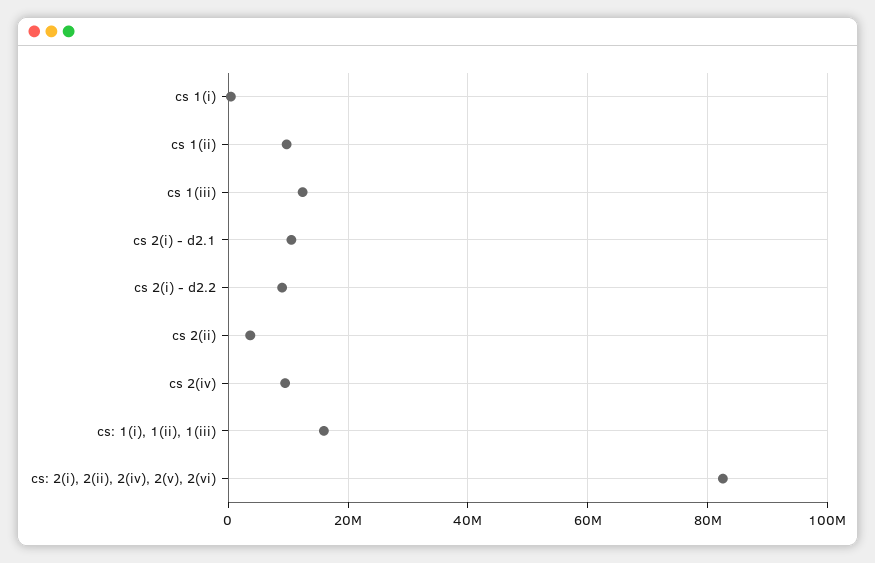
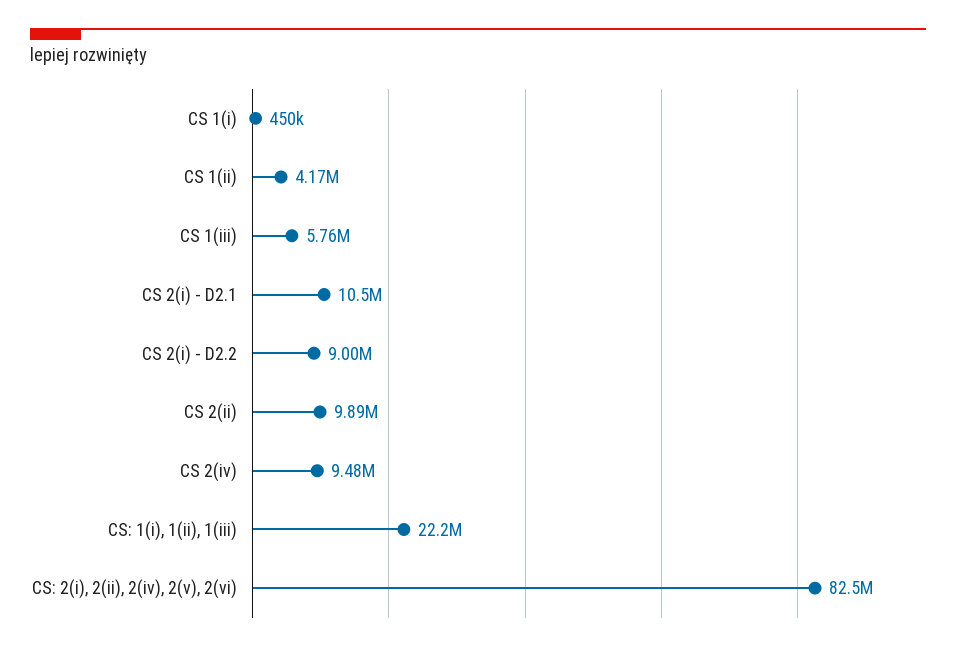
cs 1(ii): 10000000 -> 4170000
cs 1(iii): 12000000 -> 5760000
cs 2(ii): 4000000 -> 9890000
cs: 1(i), 1(ii), 1(iii): 16000000 -> 22200000

